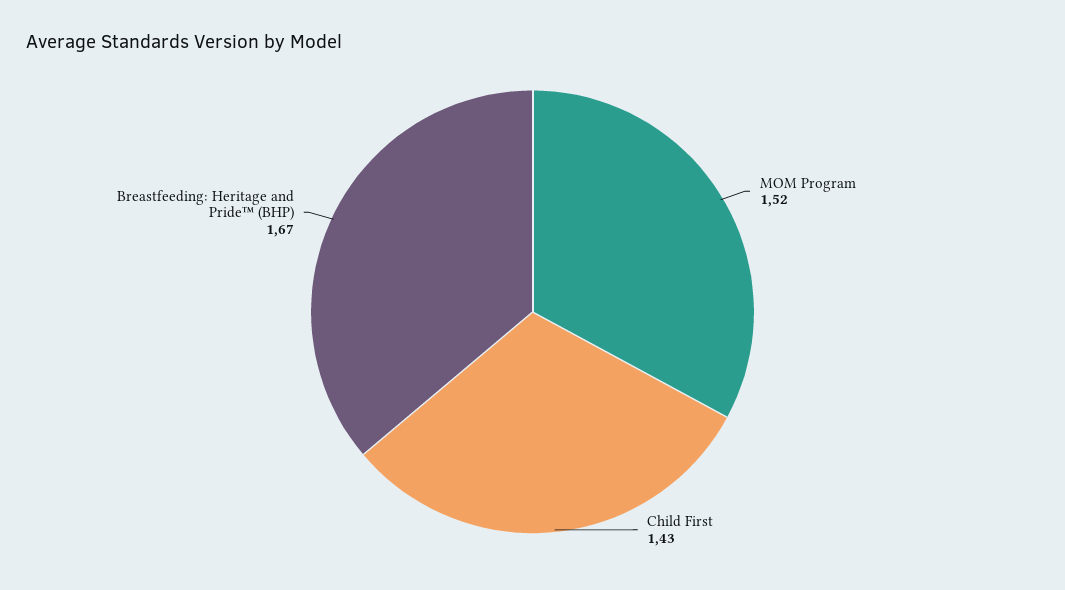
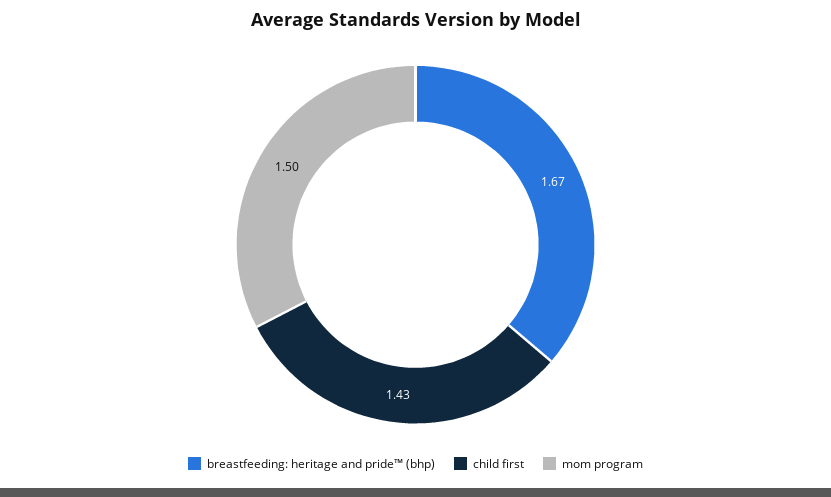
MOM Program: 1.52 -> 1.5

